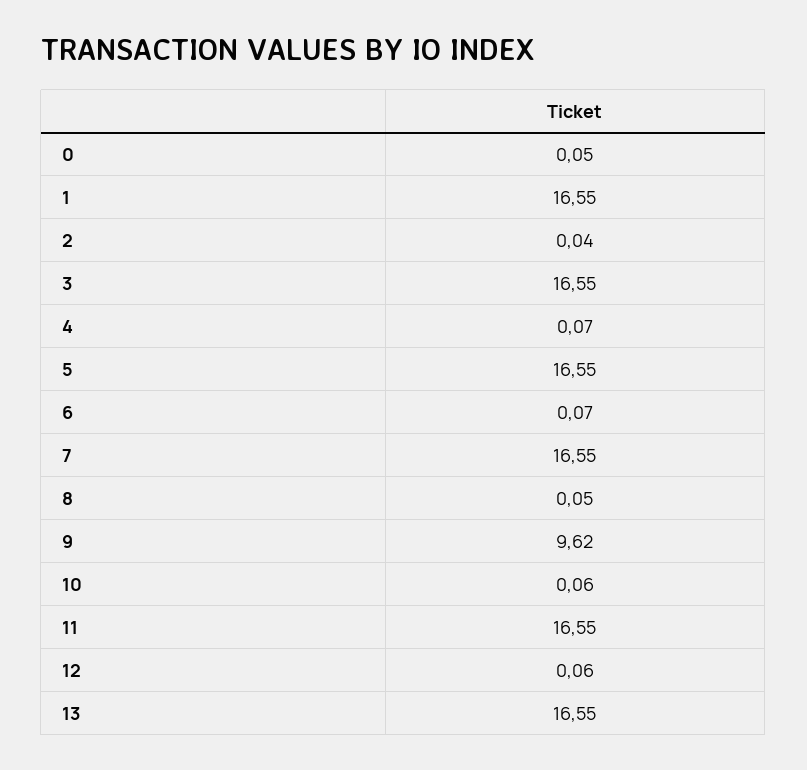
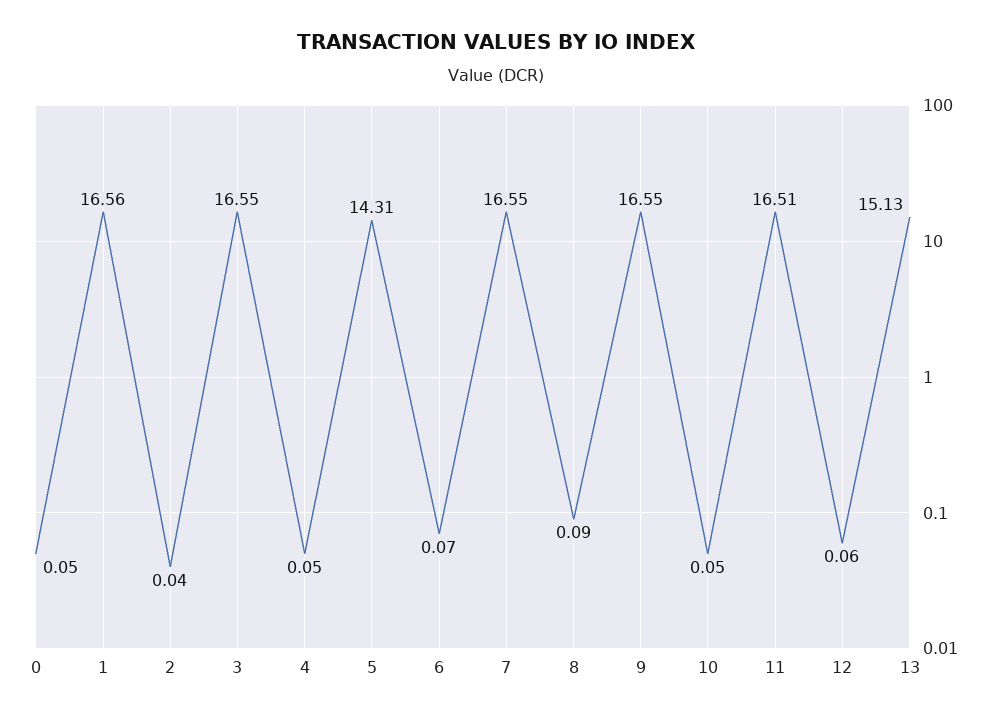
1: 16.55 -> 16.56
4: 0.07 -> 0.05
5: 16.55 -> 14.31
8: 0.05 -> 0.09
9: 9.62 -> 16.55
10: 0.06 -> 0.05
11: 16.55 -> 16.51
13: 16.55 -> 15.13

